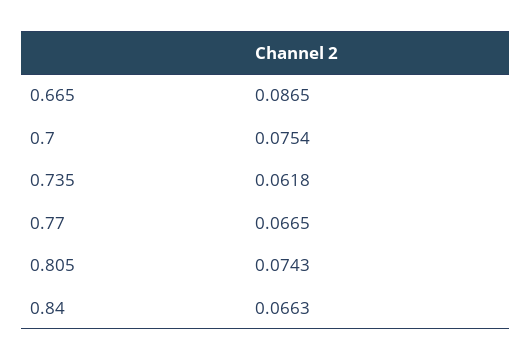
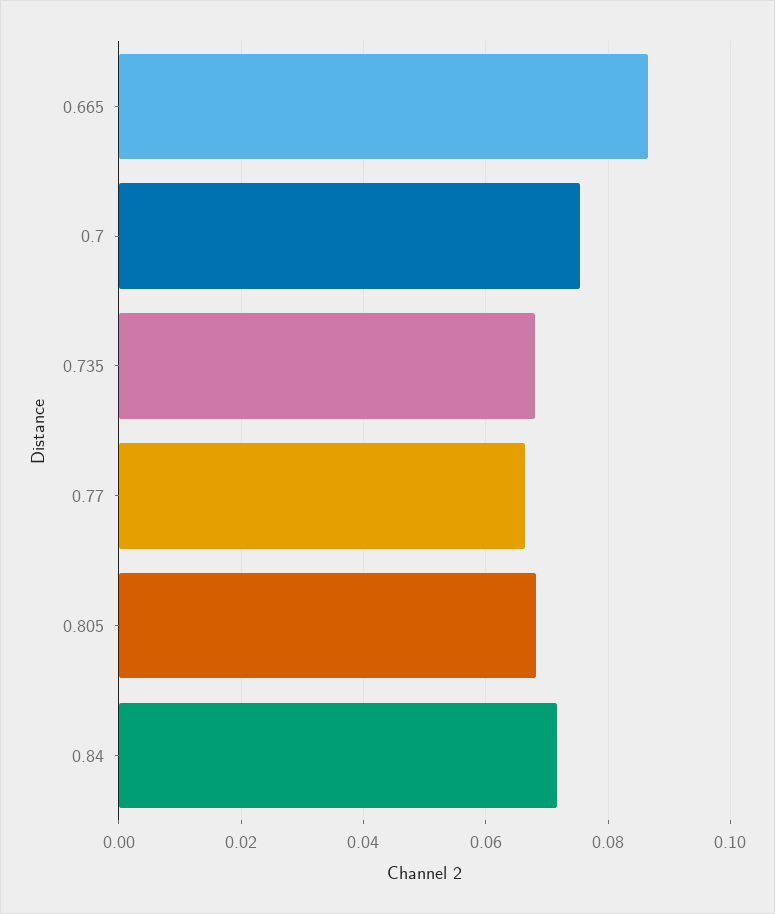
0.735: 0.0618 -> 0.068
0.805: 0.0743 -> 0.068
0.84: 0.0663 -> 0.072

